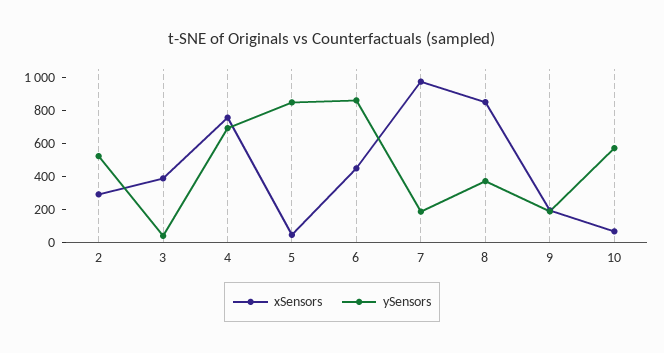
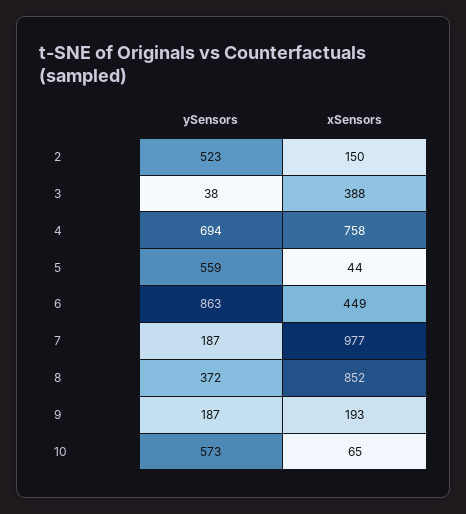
xSensors, 2: 300 -> 150
ySensors, 5: 850 -> 559

